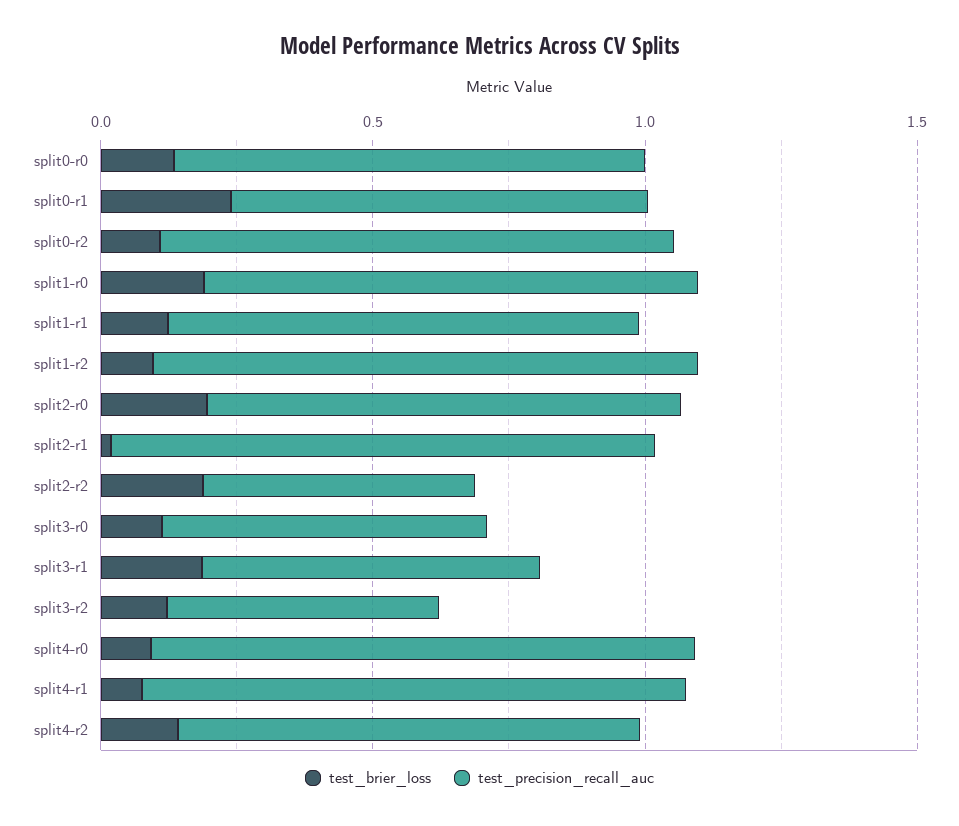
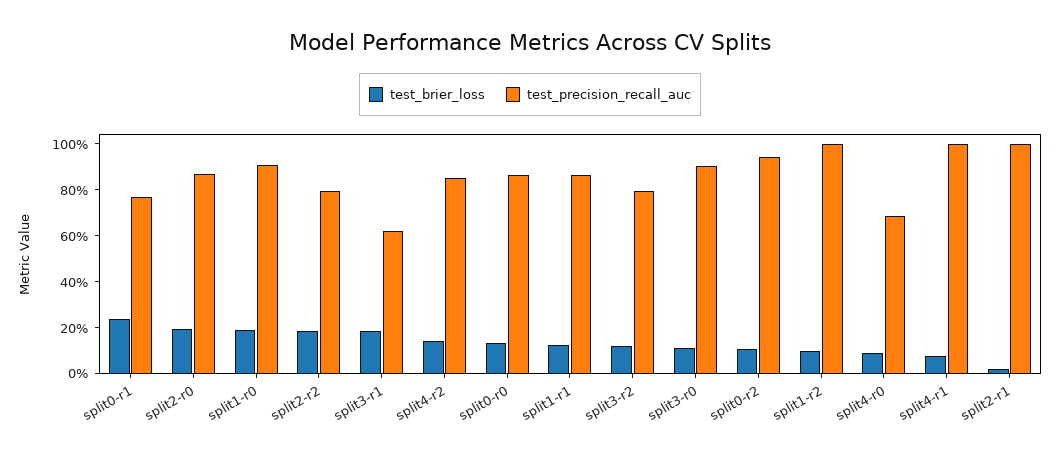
test_precision_recall_auc, split2-r2: 0.5 -> 0.8
test_precision_recall_auc, split3-r0: 0.6 -> 0.9
test_precision_recall_auc, split3-r2: 0.5 -> 0.8
test_precision_recall_auc, split4-r0: 1 -> 0.7

